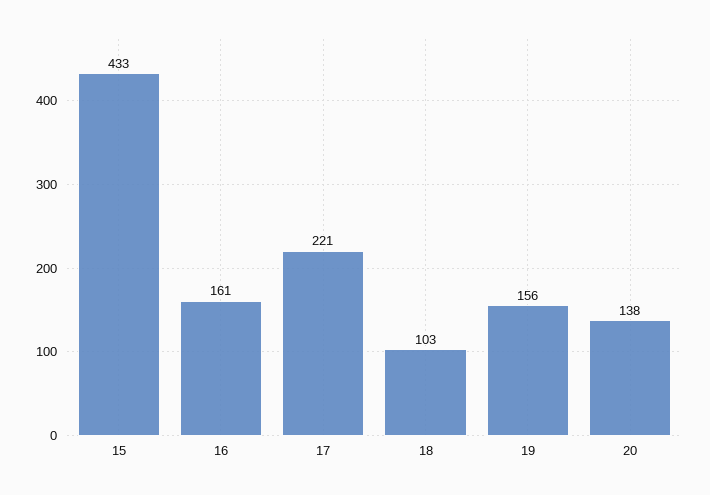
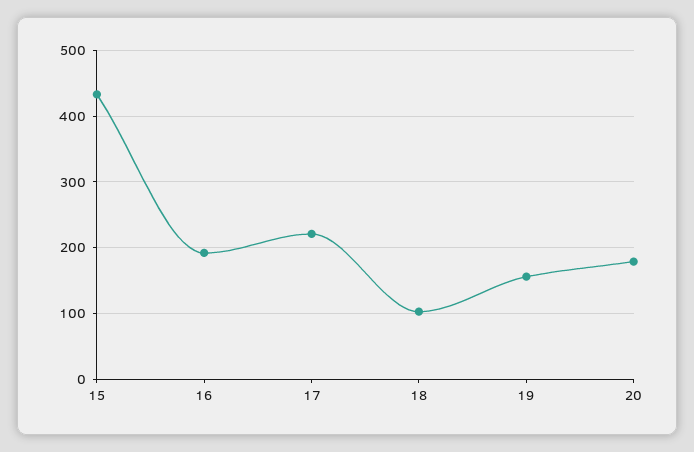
16: 161 -> 190
20: 138 -> 180

